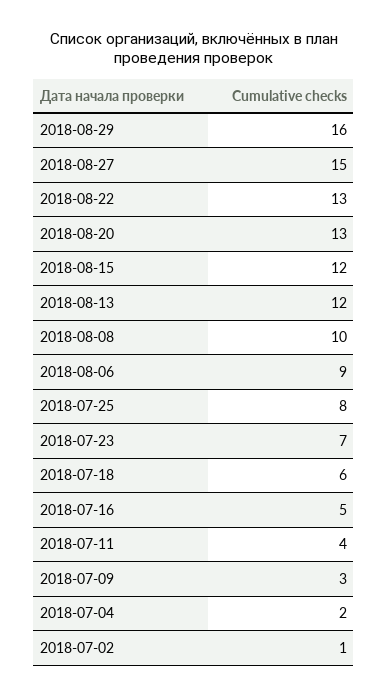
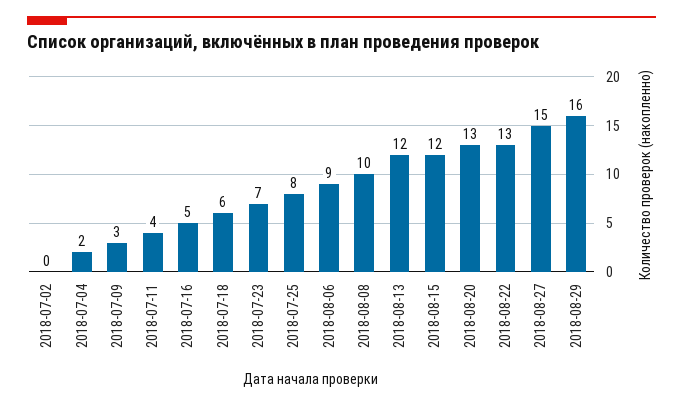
2018-07-02: 1 -> 0

